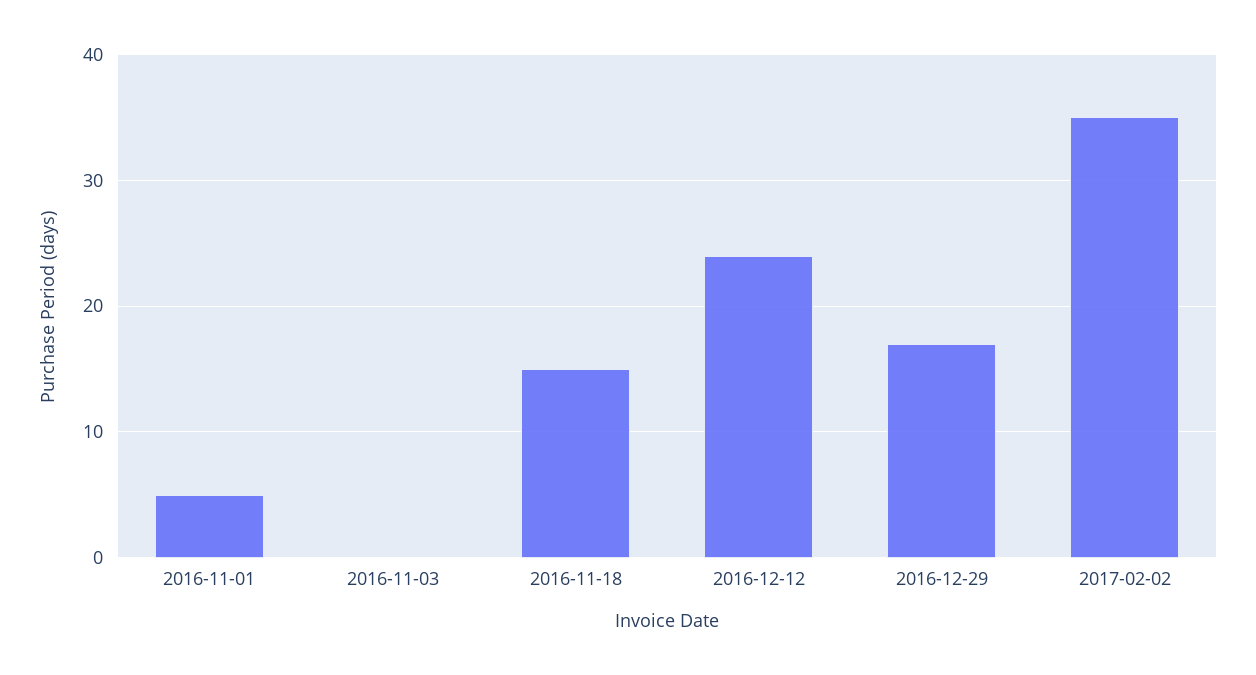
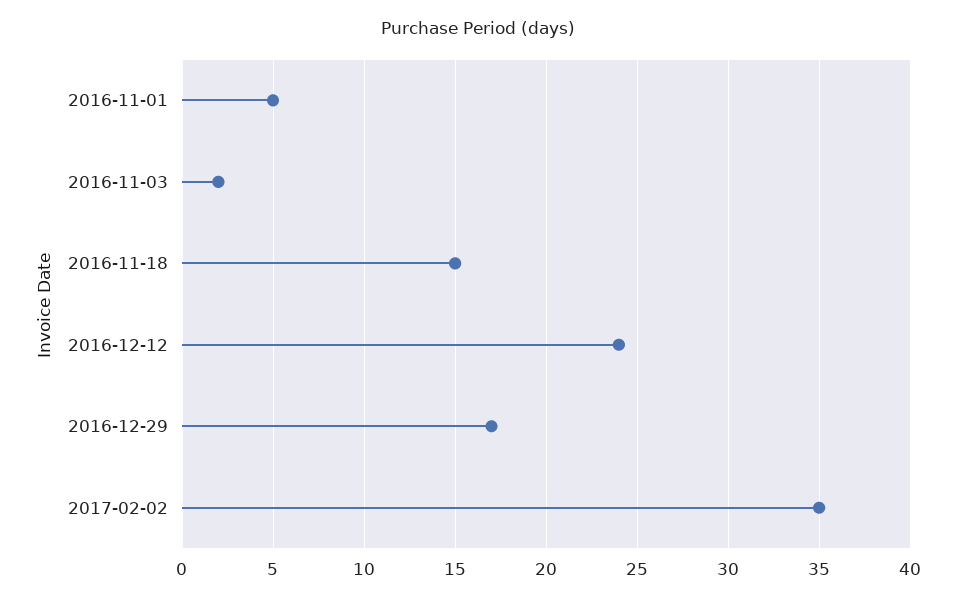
2016-11-03: 0 -> 2

